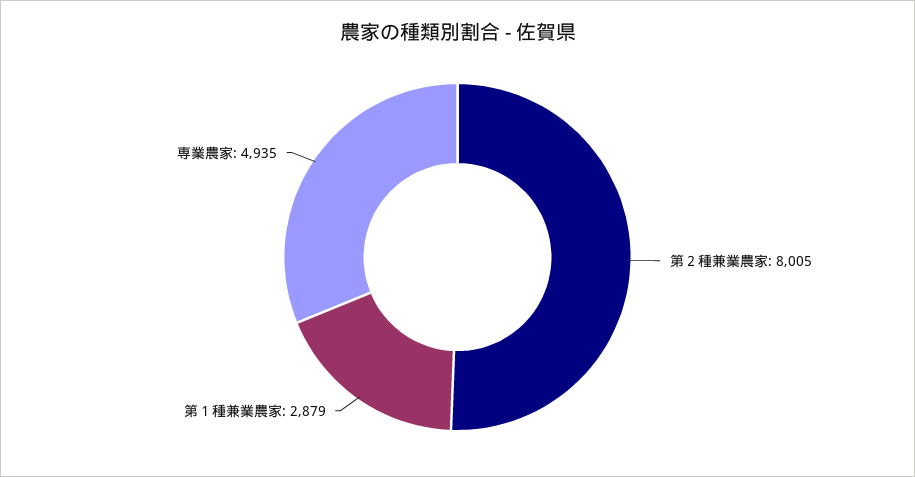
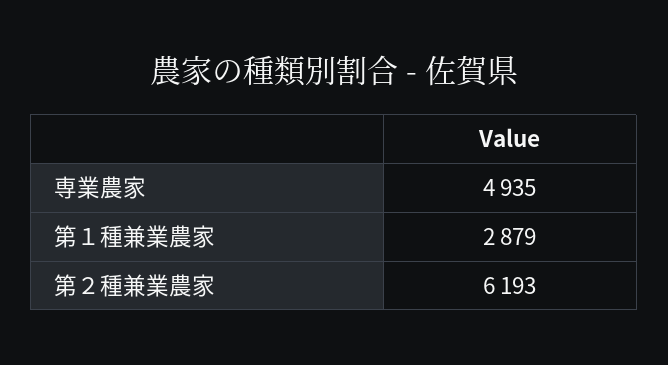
第２種兼業農家: 8005 -> 6193

